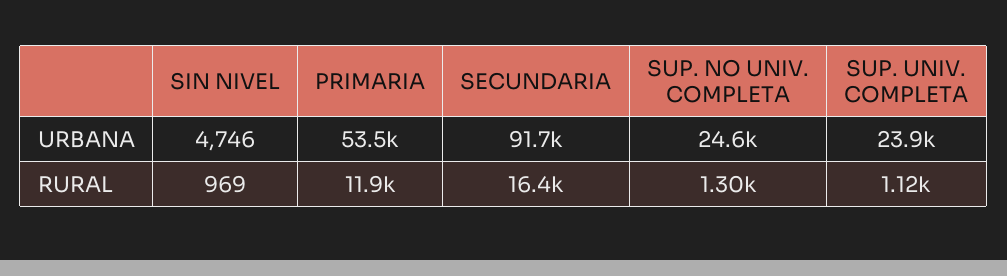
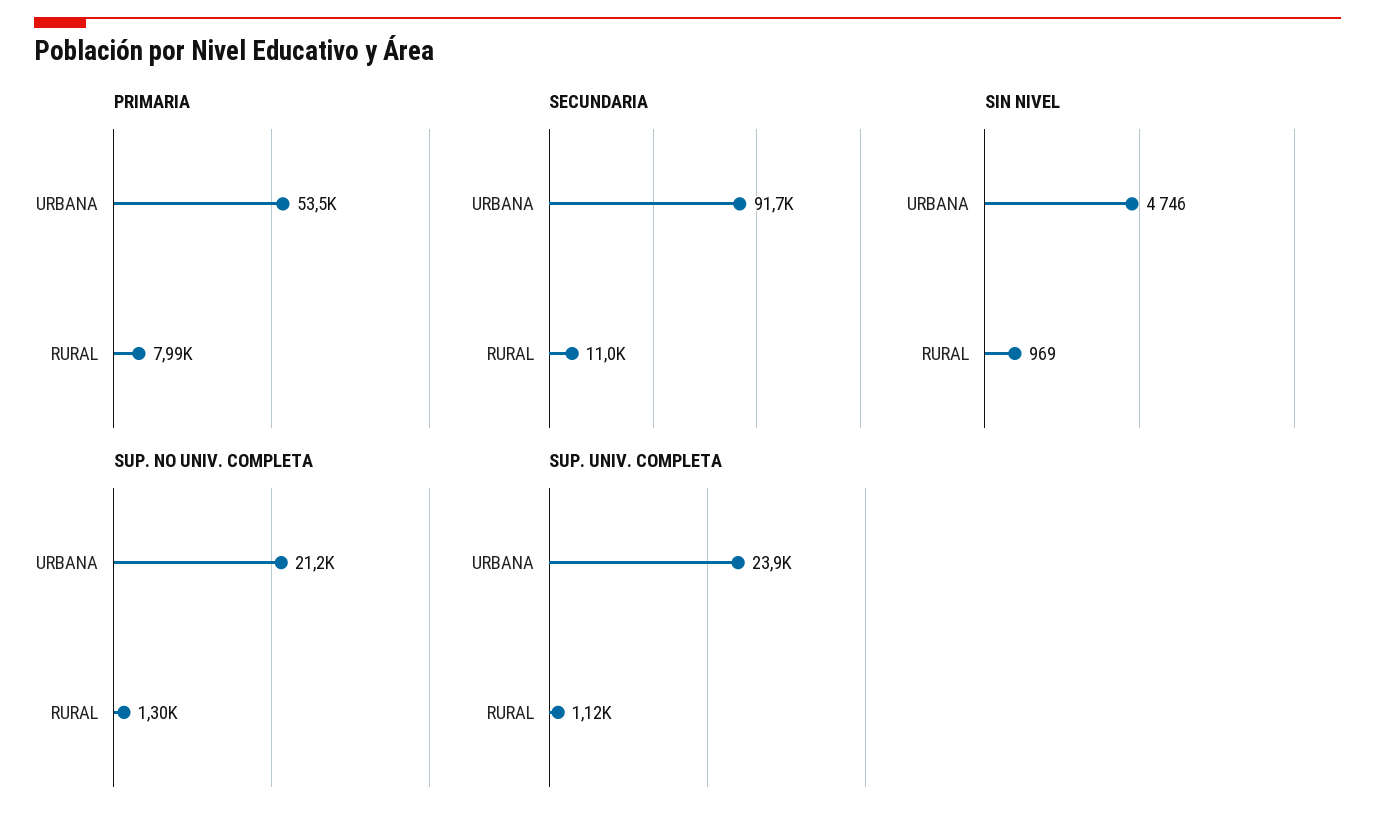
SUP. NO UNIV. COMPLETA, URBANA: 24600 -> 21200
PRIMARIA, RURAL: 11900 -> 7990
SECUNDARIA, RURAL: 16400 -> 11000

